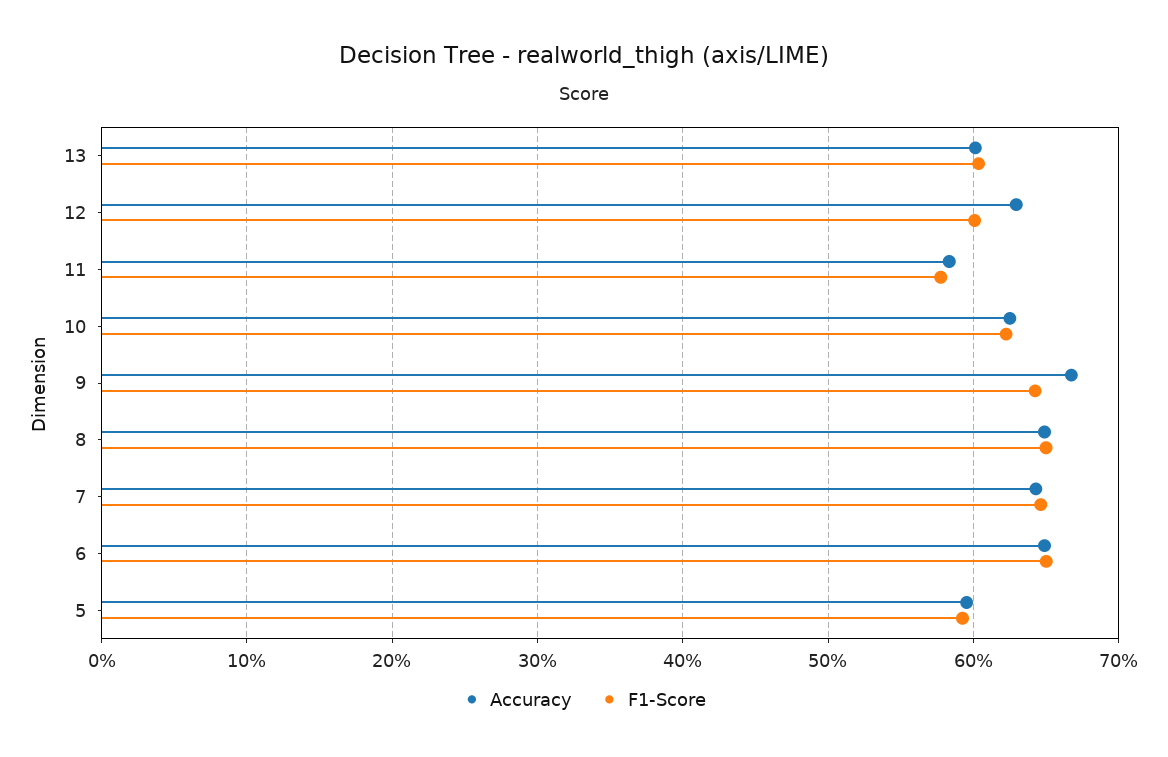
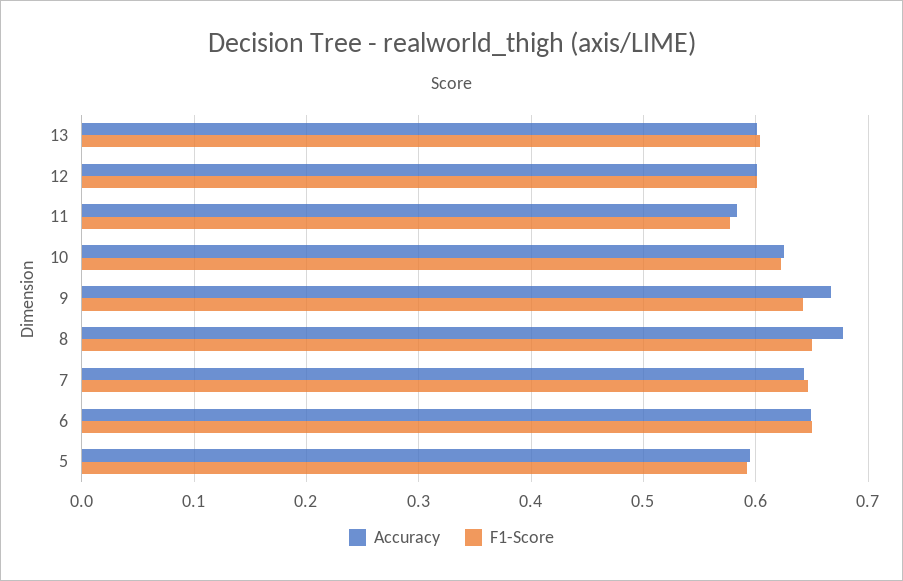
Accuracy, 12: 0.63 -> 0.6
Accuracy, 8: 0.65 -> 0.68

